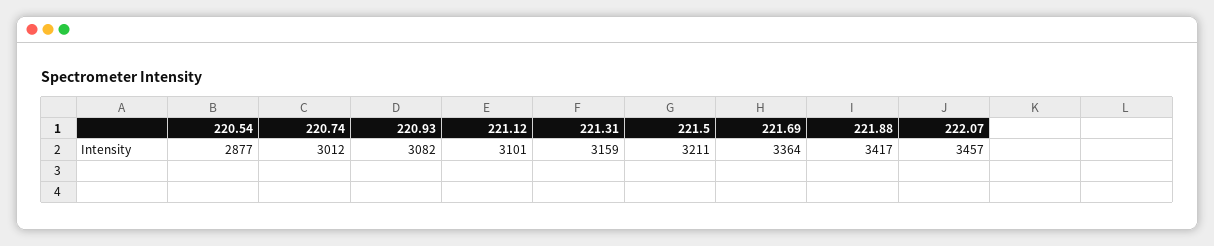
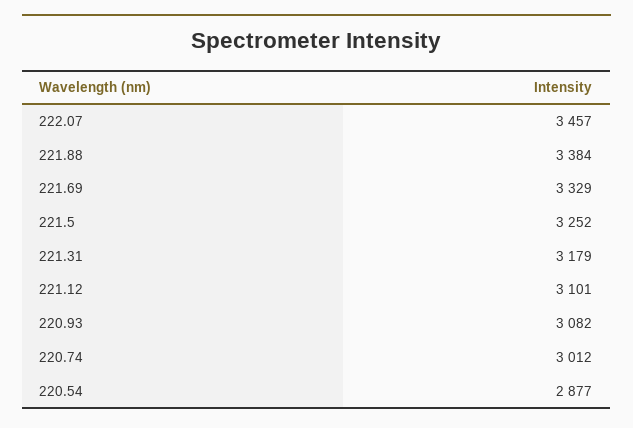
221.31: 3159 -> 3179
221.5: 3211 -> 3252
221.69: 3364 -> 3329
221.88: 3417 -> 3384

